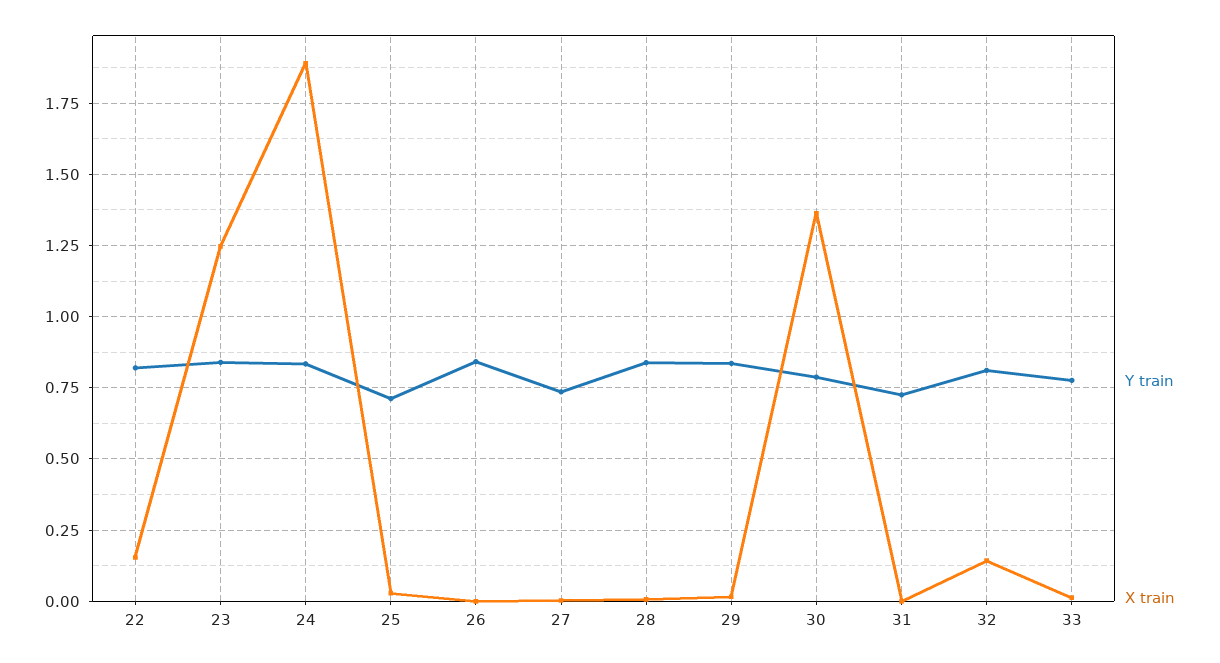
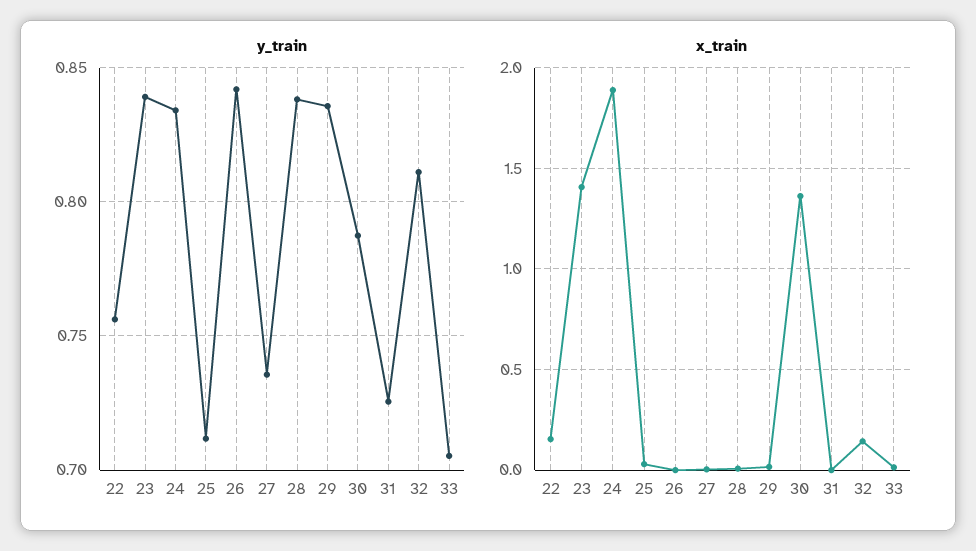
Y train, 22: 0.825 -> 0.755
X train, 23: 1.25 -> 1.4
Y train, 33: 0.775 -> 0.705

